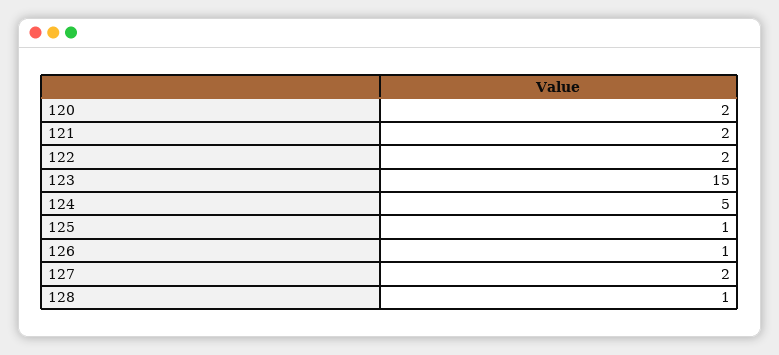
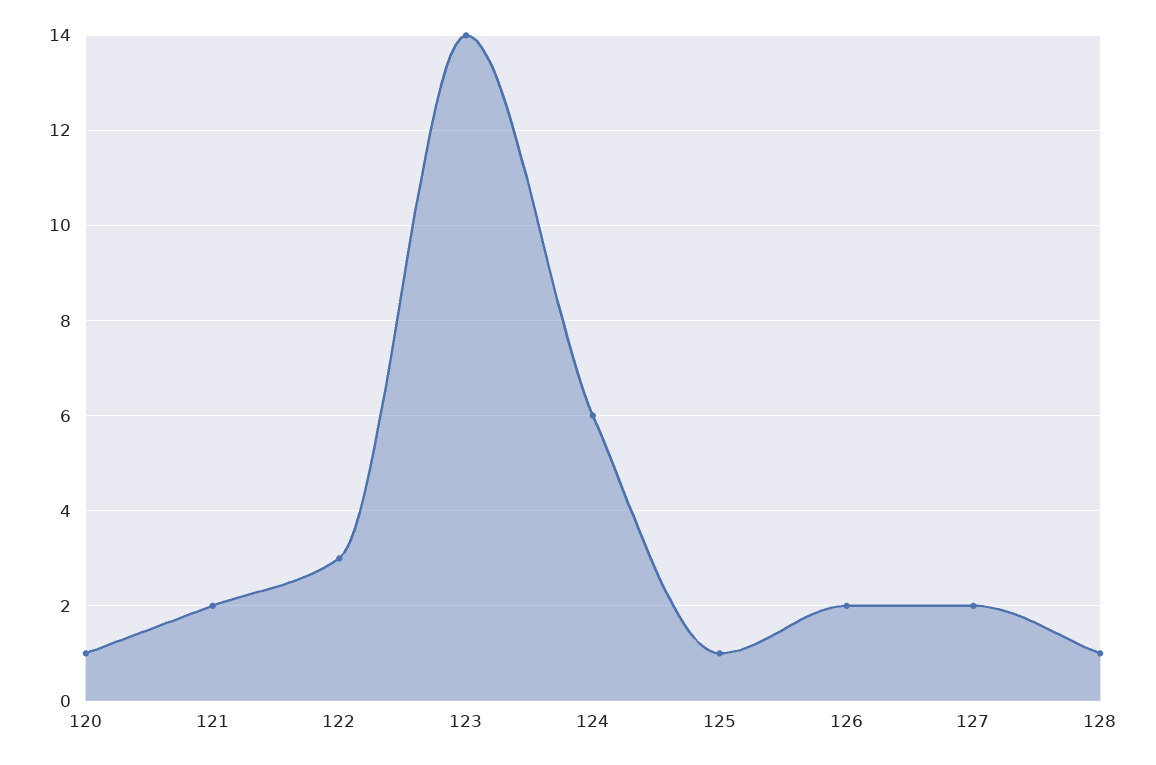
120: 2 -> 1
122: 2 -> 3
123: 15 -> 14
124: 5 -> 6
126: 1 -> 2

